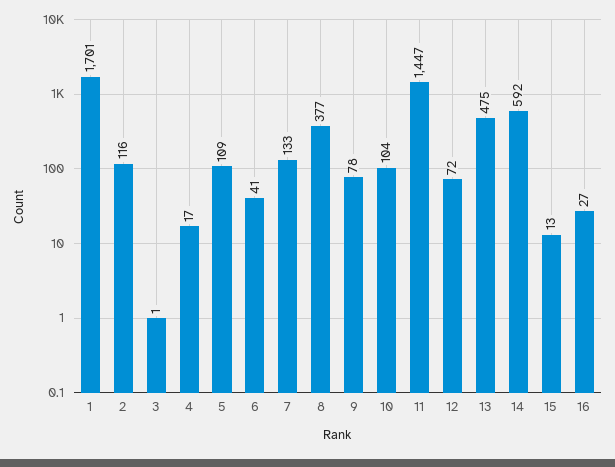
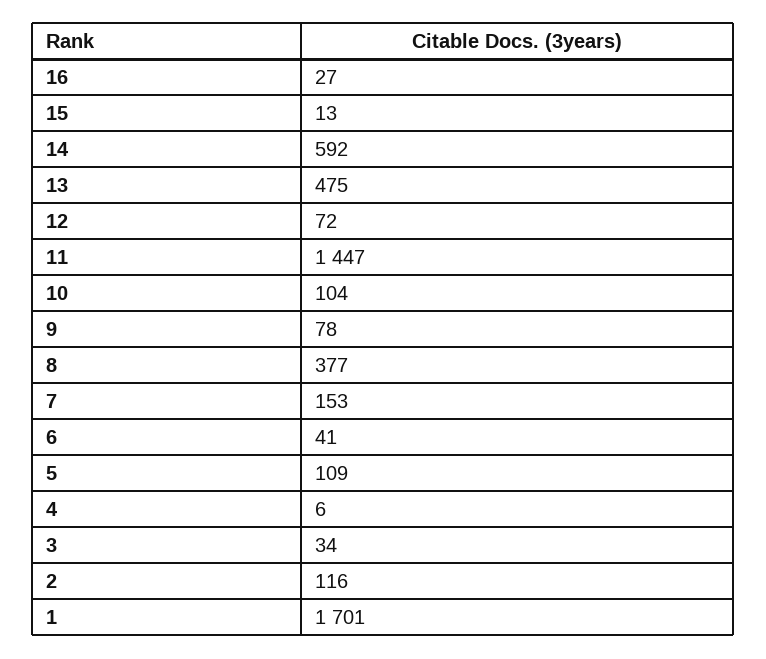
3: 1 -> 34
4: 17 -> 6
7: 133 -> 153

